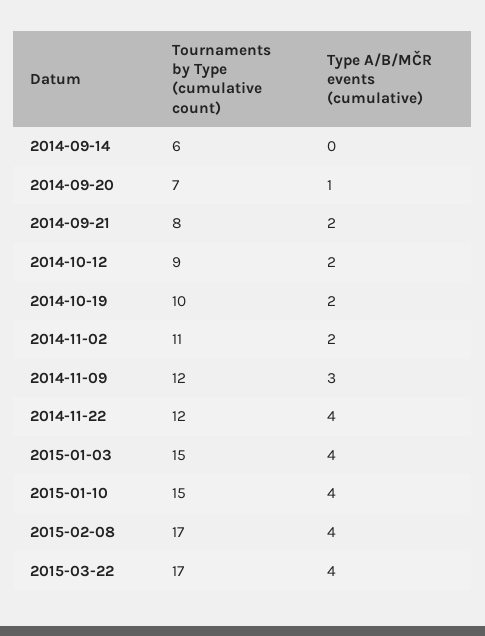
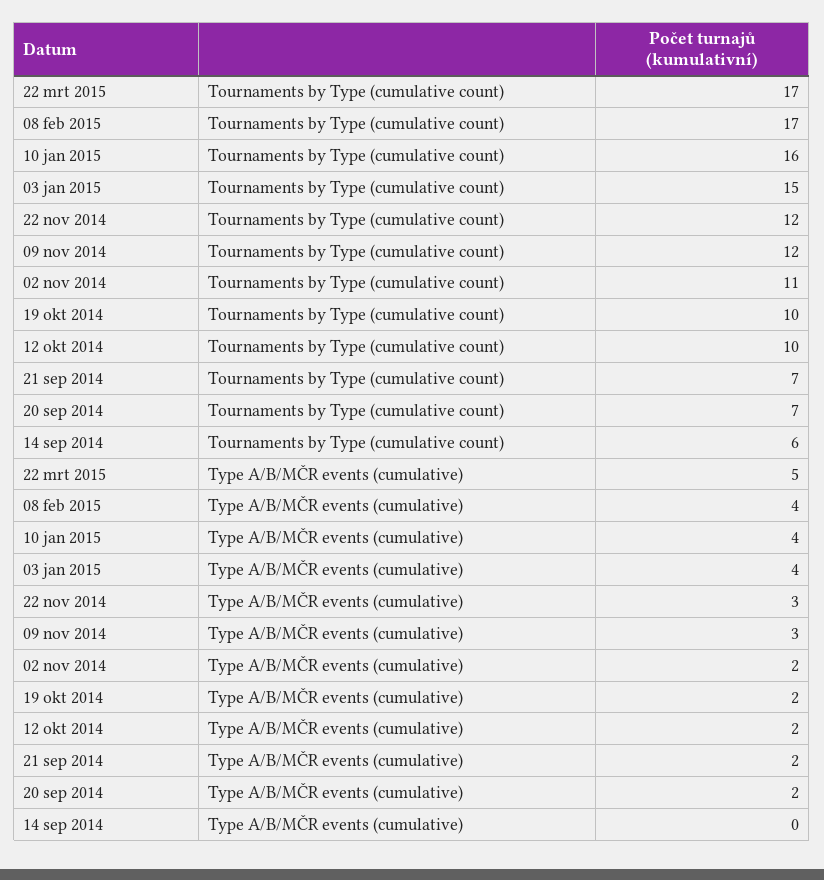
Type A/B/MČR events (cumulative), 2014-09-20: 1 -> 2
Tournaments by Type (cumulative count), 2014-09-21: 8 -> 7
Tournaments by Type (cumulative count), 2014-10-12: 9 -> 10
Type A/B/MČR events (cumulative), 2014-11-22: 4 -> 3
Tournaments by Type (cumulative count), 2015-01-10: 15 -> 16
Type A/B/MČR events (cumulative), 2015-03-22: 4 -> 5

